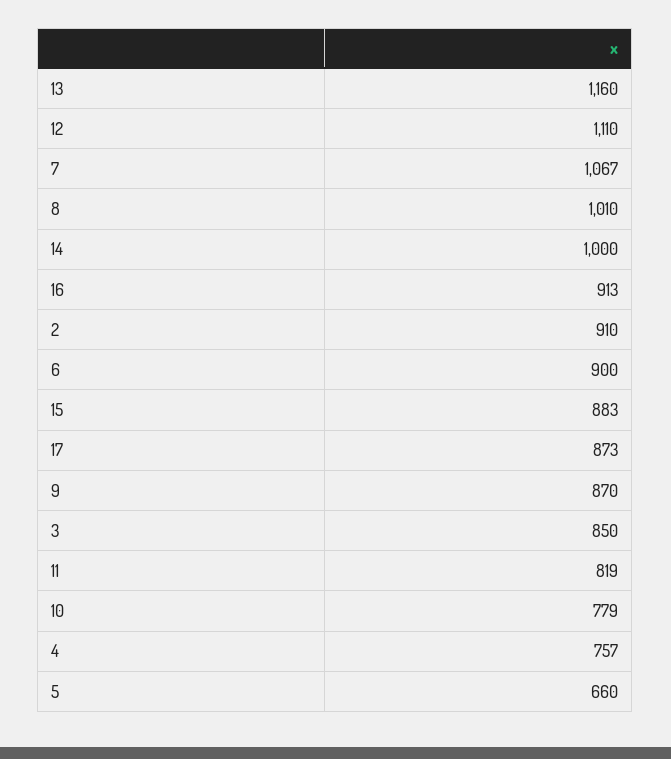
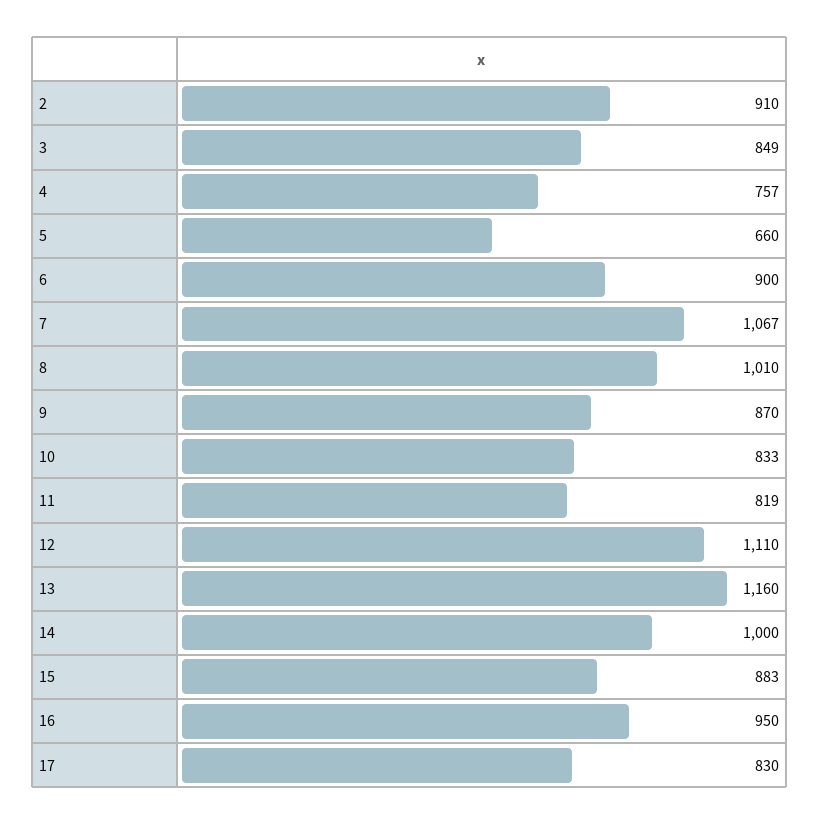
16: 913 -> 950
17: 873 -> 830
3: 850 -> 849
10: 779 -> 833

